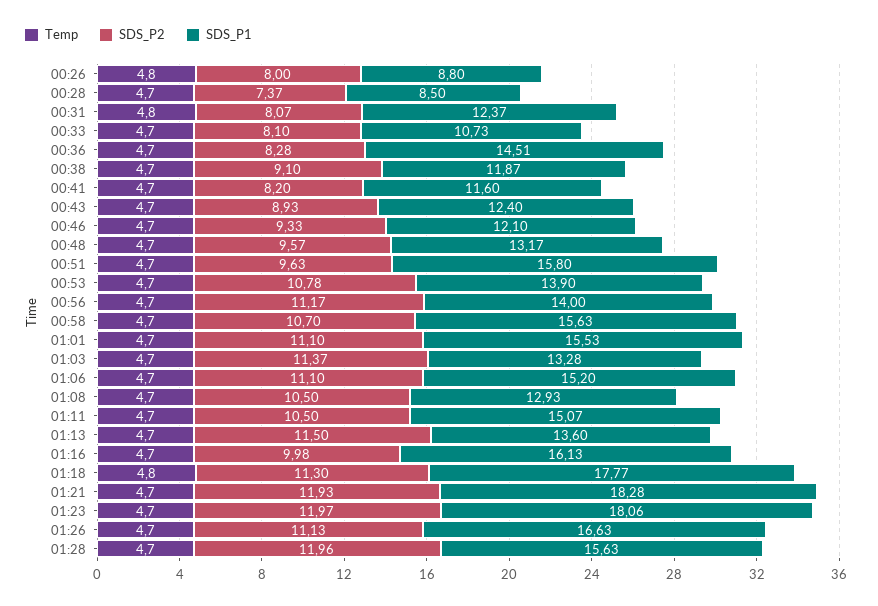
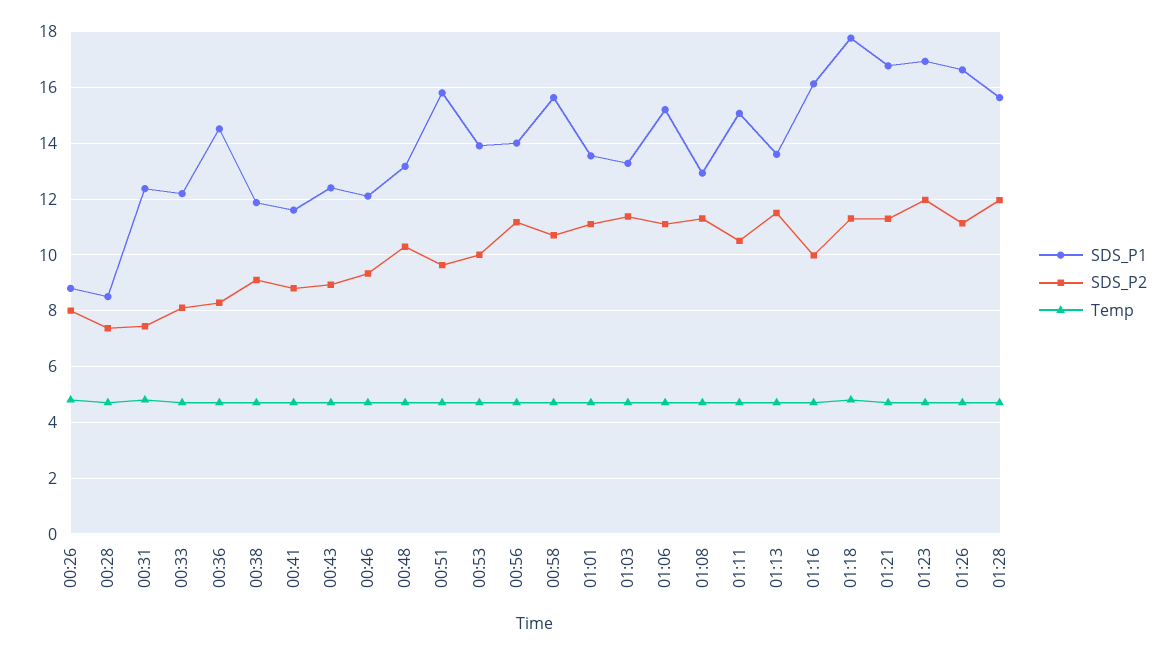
SDS_P2, 00:31: 8.07 -> 7.5
SDS_P1, 00:33: 10.73 -> 12.25
SDS_P2, 00:41: 8.2 -> 8.75
SDS_P2, 00:48: 9.57 -> 10.25
SDS_P2, 00:53: 10.78 -> 10
SDS_P1, 01:01: 15.53 -> 13.5
SDS_P2, 01:08: 10.5 -> 11.25
SDS_P2, 01:21: 11.93 -> 11.25
SDS_P1, 01:21: 18.28 -> 16.75
SDS_P1, 01:23: 18.06 -> 17

